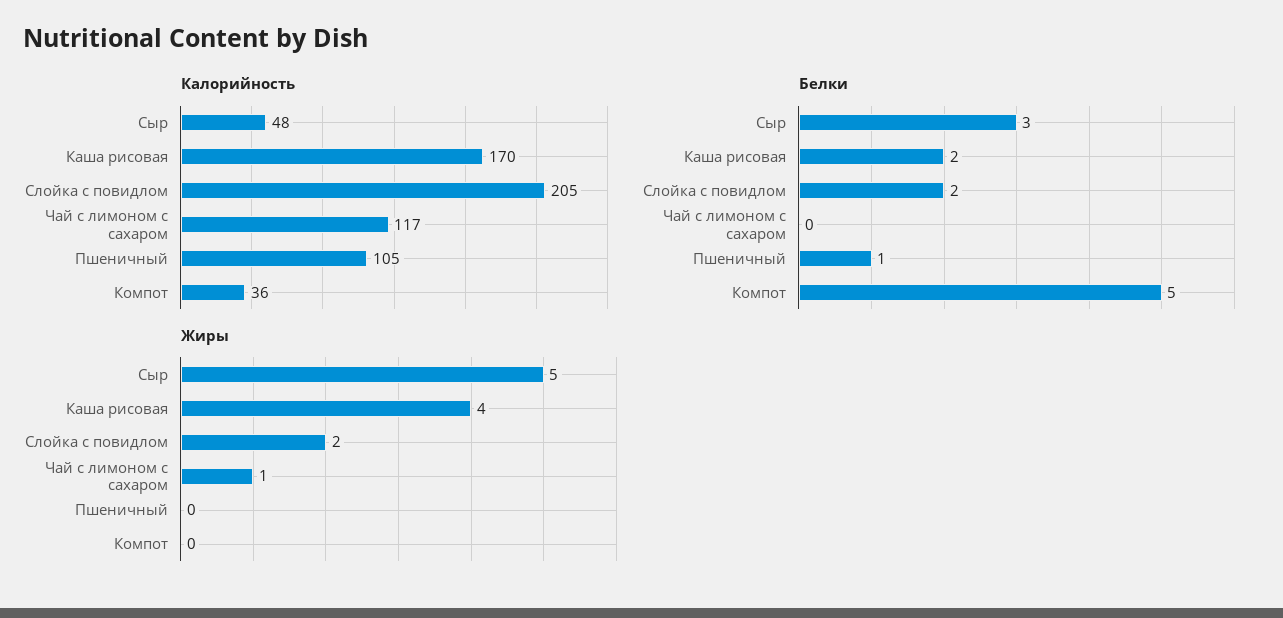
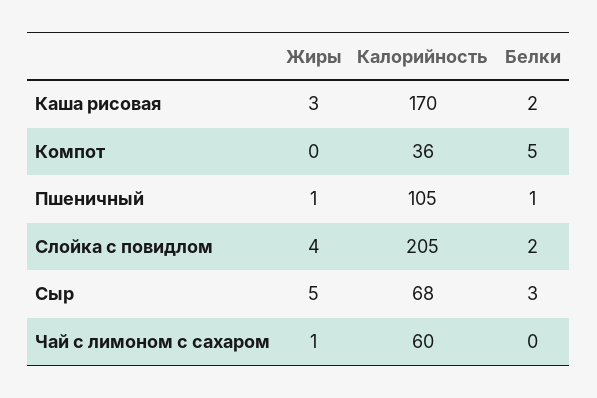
Калорийность, Сыр: 48 -> 68
Калорийность, Чай с лимоном с сахаром: 117 -> 60
Жиры, Каша рисовая: 4 -> 3
Жиры, Слойка с повидлом: 2 -> 4
Жиры, Пшеничный: 0 -> 1

